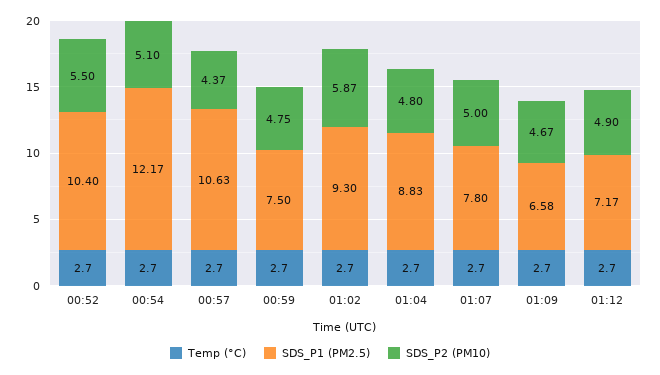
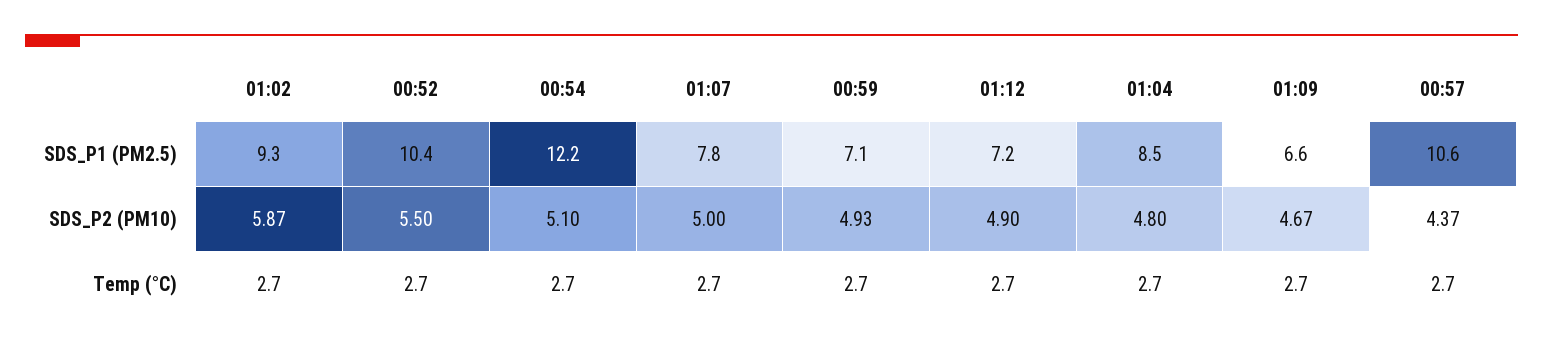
SDS_P1 (PM2.5), 00:59: 7.5 -> 7.1
SDS_P2 (PM10), 00:59: 4.75 -> 4.93
SDS_P1 (PM2.5), 01:04: 8.83 -> 8.5

